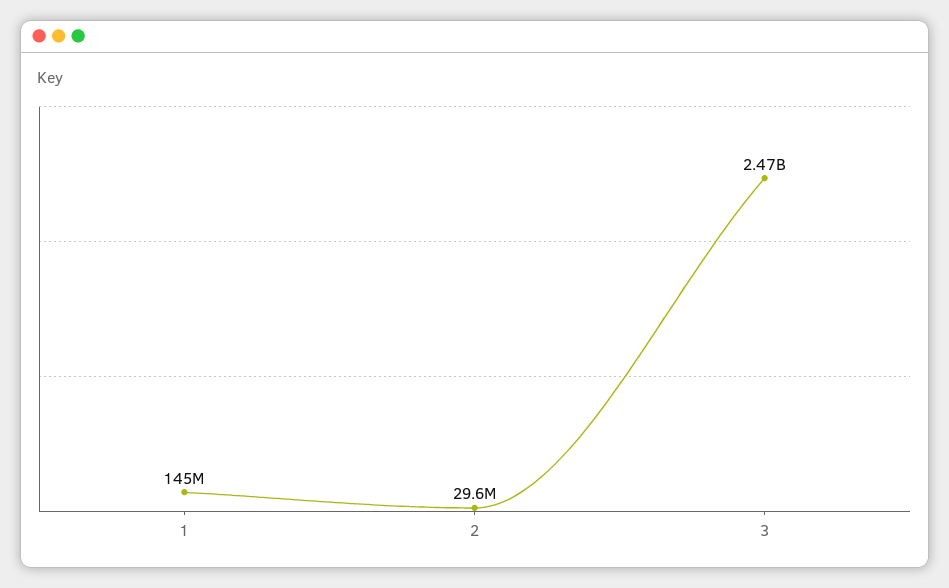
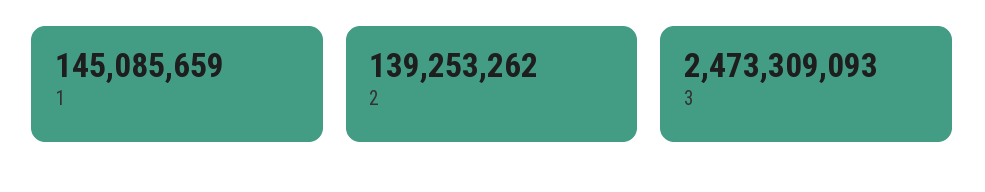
2: 29600000 -> 139253262

